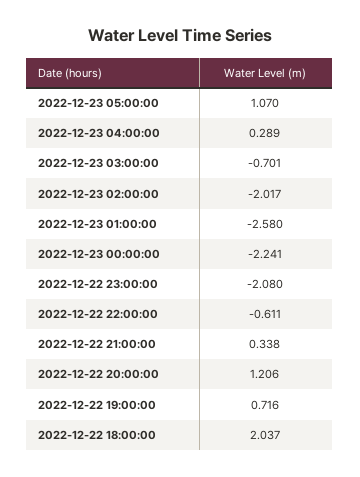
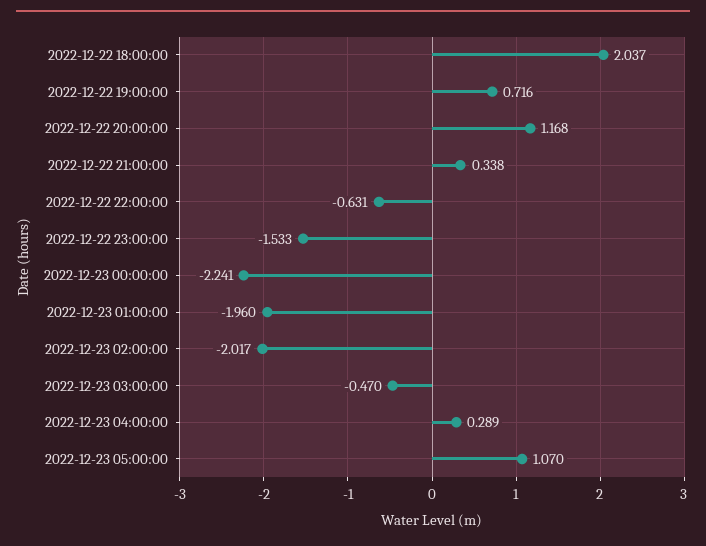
2022-12-23 03:00:00: -0.701 -> -0.47
2022-12-23 01:00:00: -2.58 -> -1.96
2022-12-22 23:00:00: -2.08 -> -1.533
2022-12-22 22:00:00: -0.611 -> -0.631
2022-12-22 20:00:00: 1.206 -> 1.168

